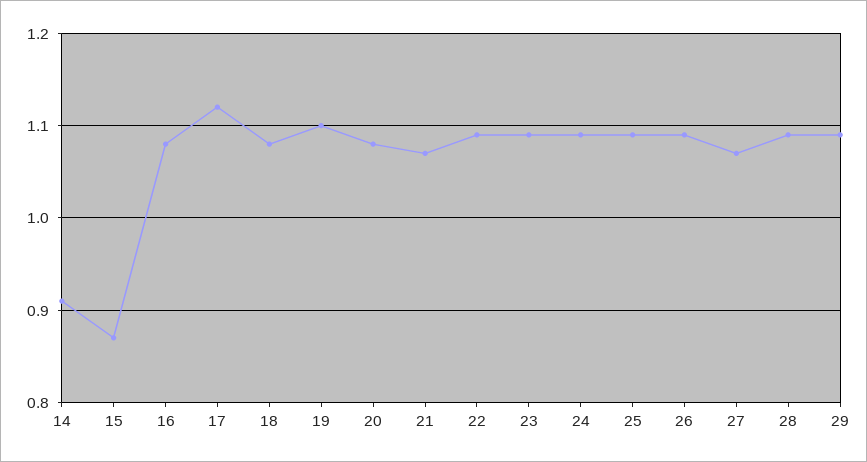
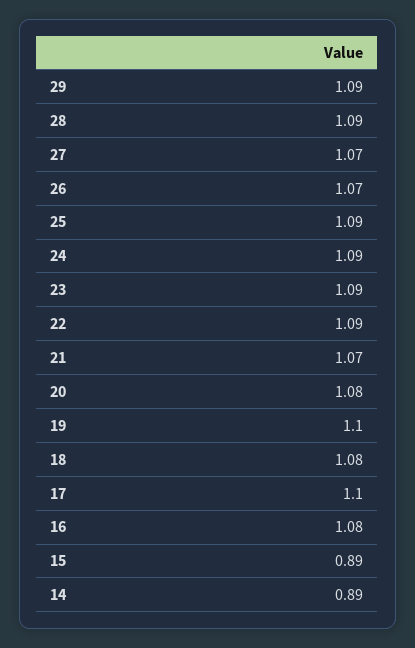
14: 0.91 -> 0.89
15: 0.87 -> 0.89
17: 1.12 -> 1.1
26: 1.09 -> 1.07

